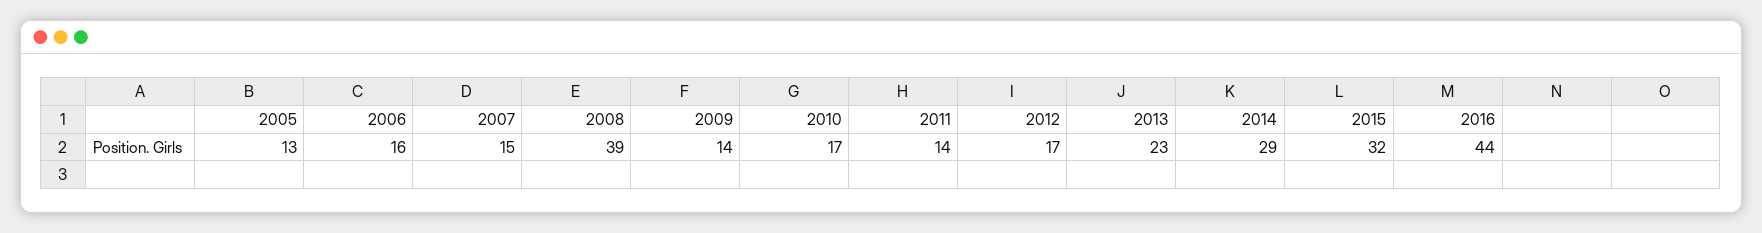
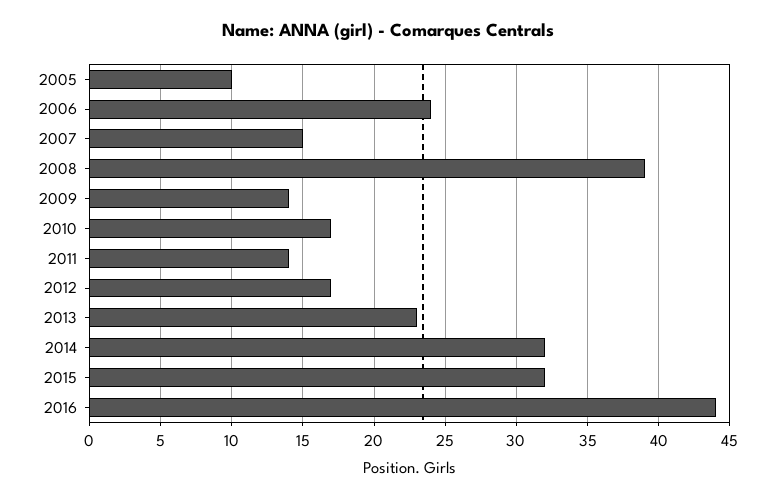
2005: 13 -> 10
2006: 16 -> 24
2014: 29 -> 32

